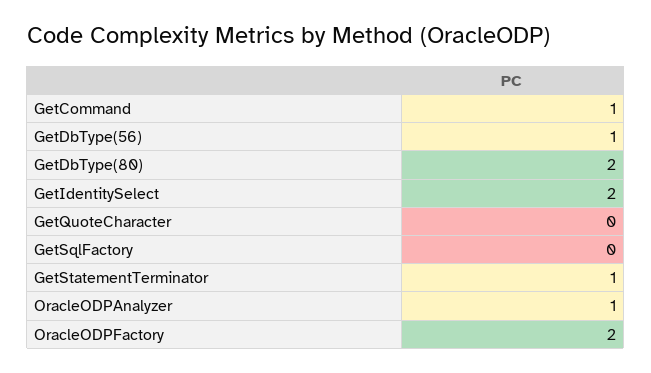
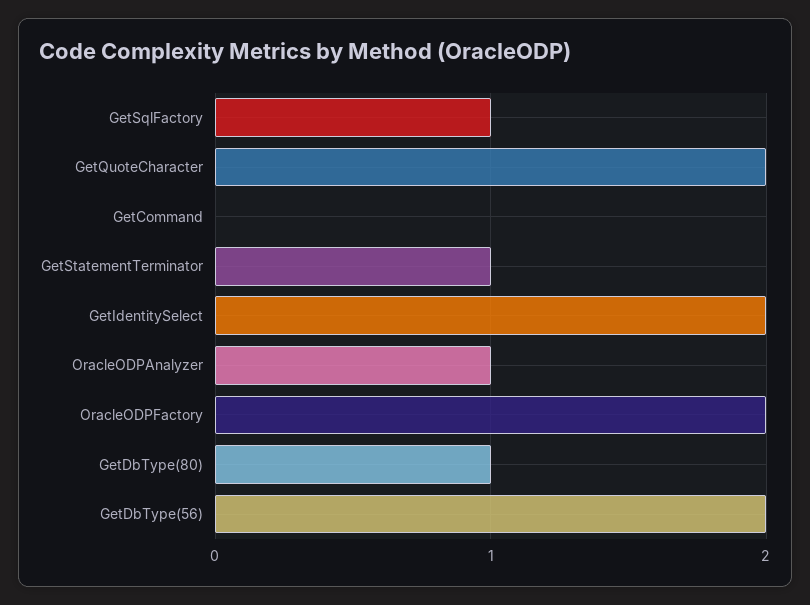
GetCommand: 1 -> 0
GetDbType(56): 1 -> 2
GetDbType(80): 2 -> 1
GetQuoteCharacter: 0 -> 2
GetSqlFactory: 0 -> 1

